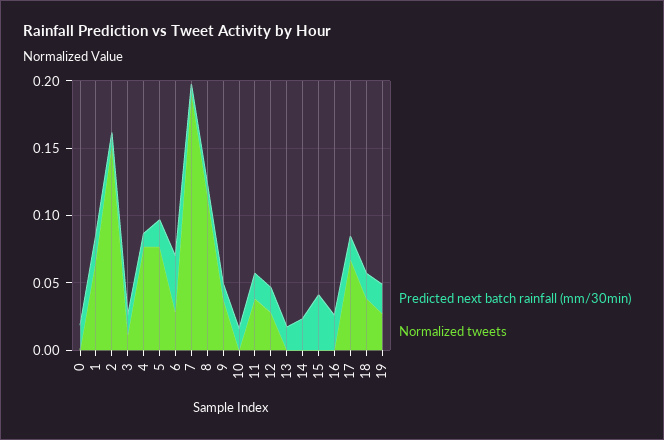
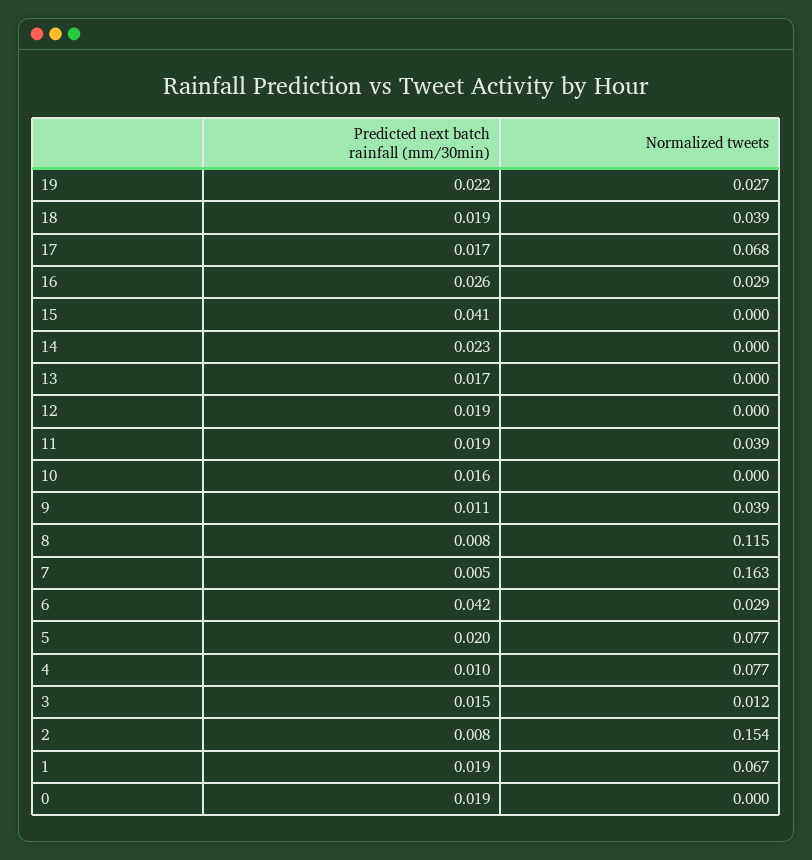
Normalized tweets, 7: 0.19 -> 0.163
Normalized tweets, 12: 0.03 -> 0
Normalized tweets, 16: 0 -> 0.029

